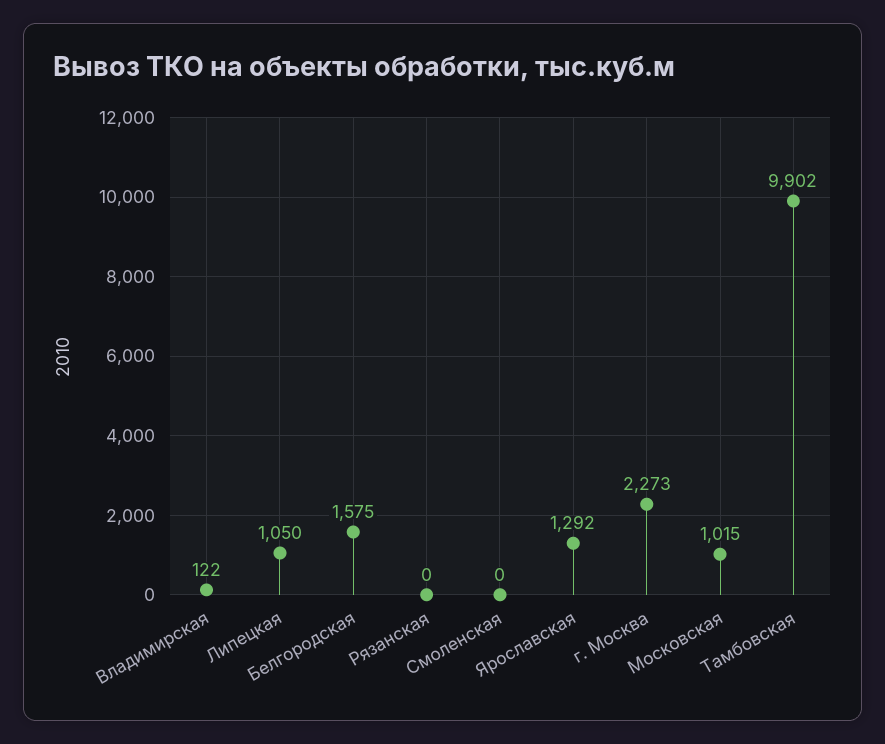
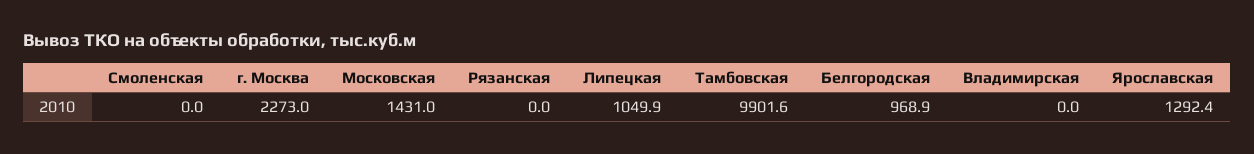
Владимирская: 122 -> 0
Белгородская: 1575 -> 968.9
Московская: 1015 -> 1431

